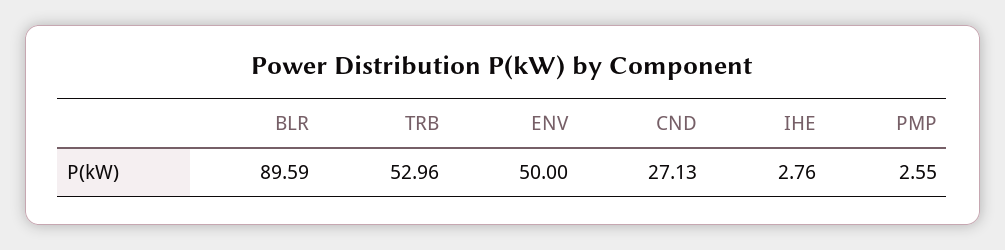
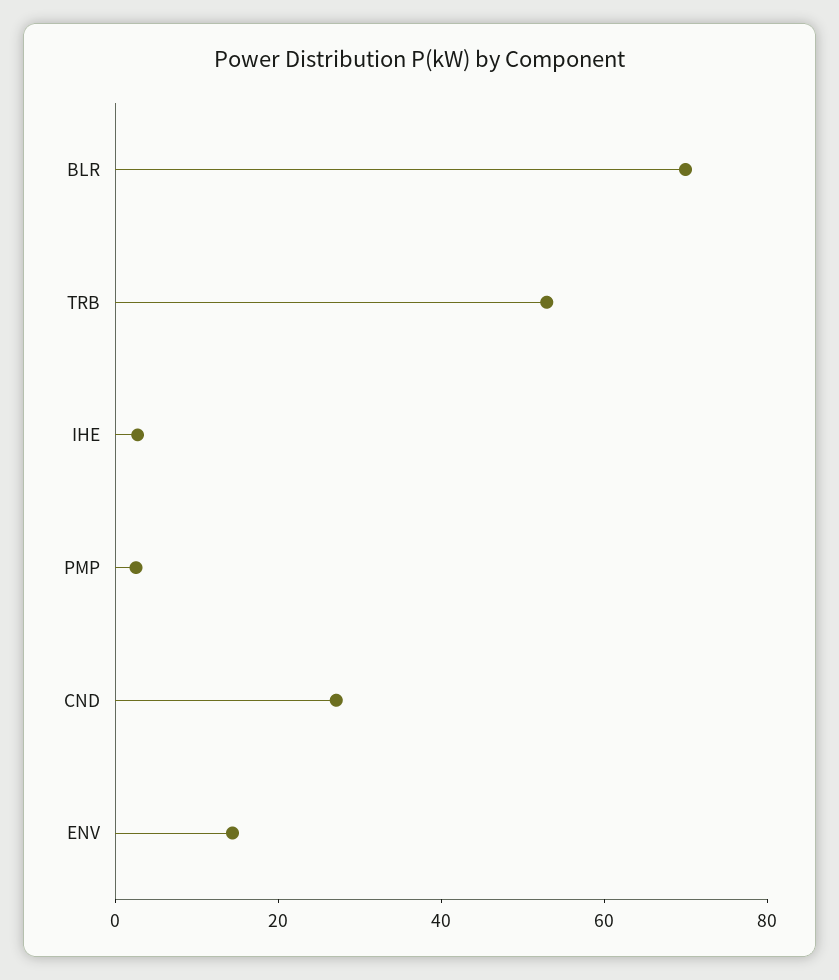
BLR: 89.59 -> 70
ENV: 50 -> 15

